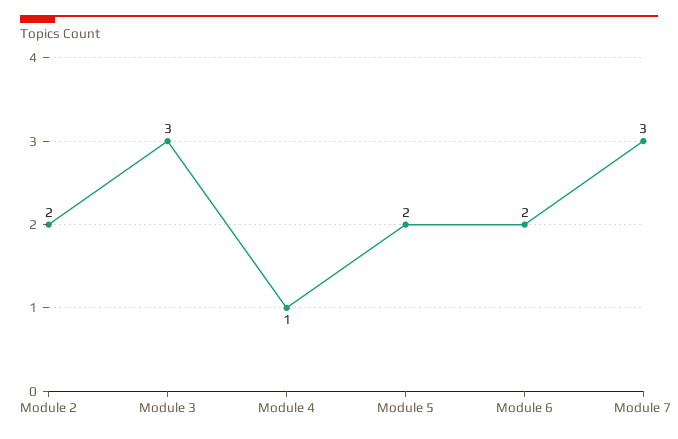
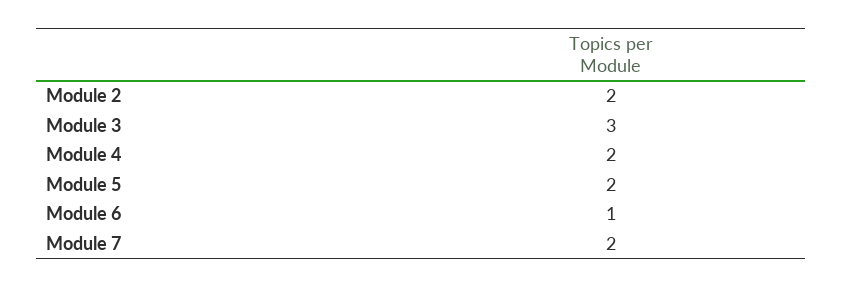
Module 4: 1 -> 2
Module 6: 2 -> 1
Module 7: 3 -> 2

